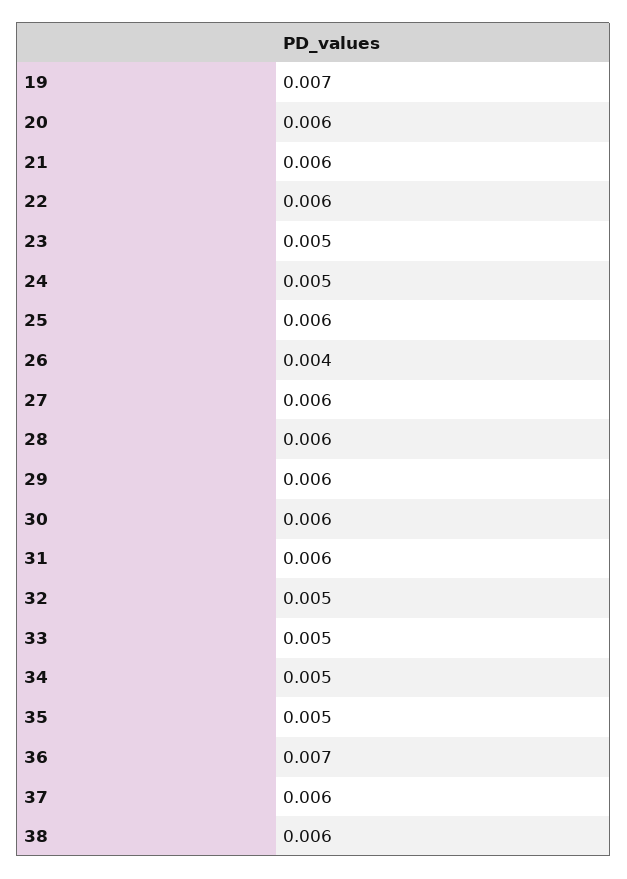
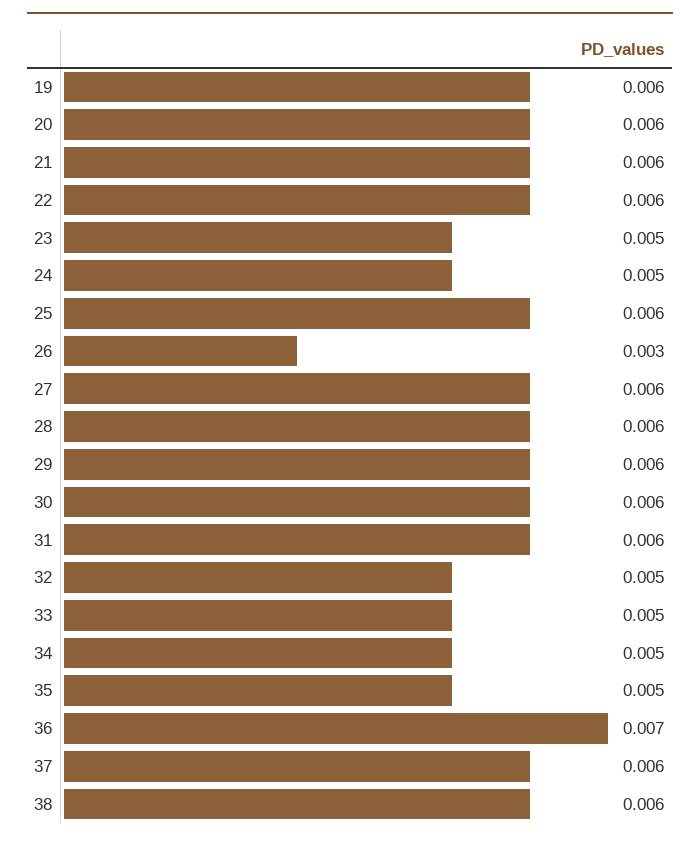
19: 0.007 -> 0.006
26: 0.004 -> 0.003

